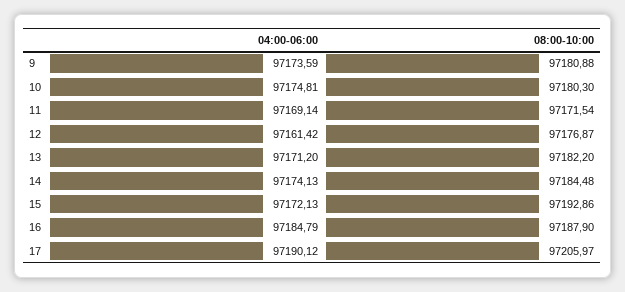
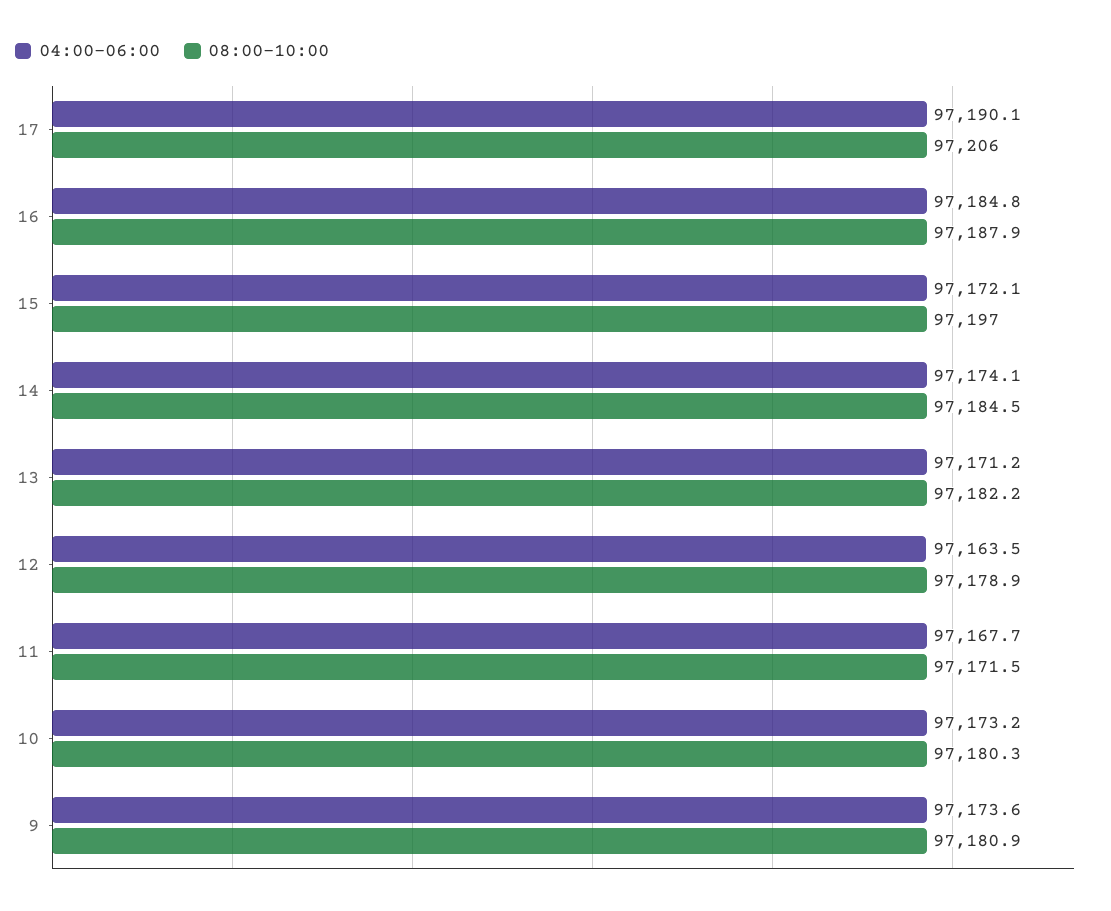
04:00-06:00, 10: 97174.81 -> 97173.2
04:00-06:00, 11: 97169.14 -> 97167.7
04:00-06:00, 12: 97161.42 -> 97163.5
08:00-10:00, 12: 97176.87 -> 97178.9
08:00-10:00, 15: 97192.86 -> 97197

